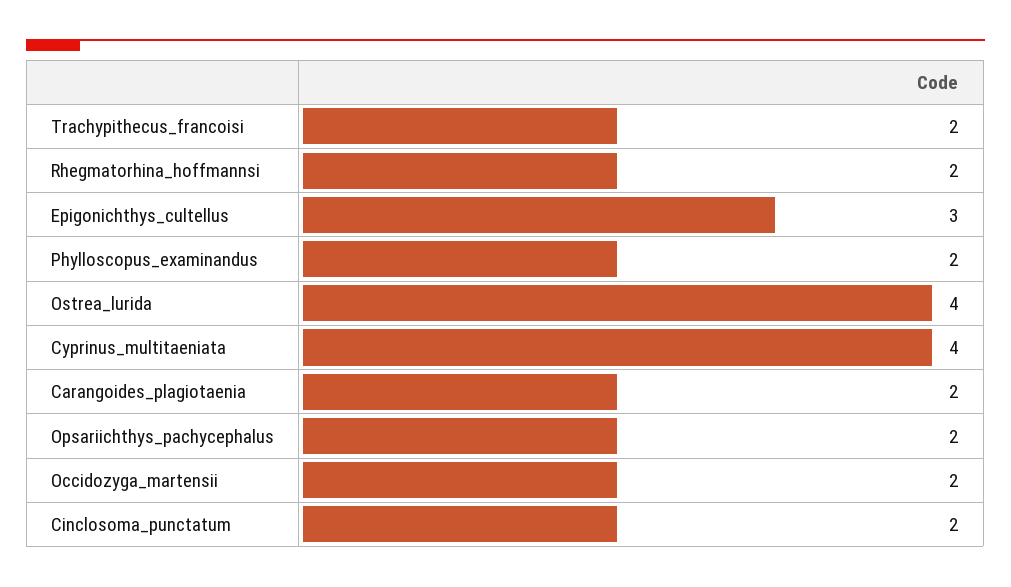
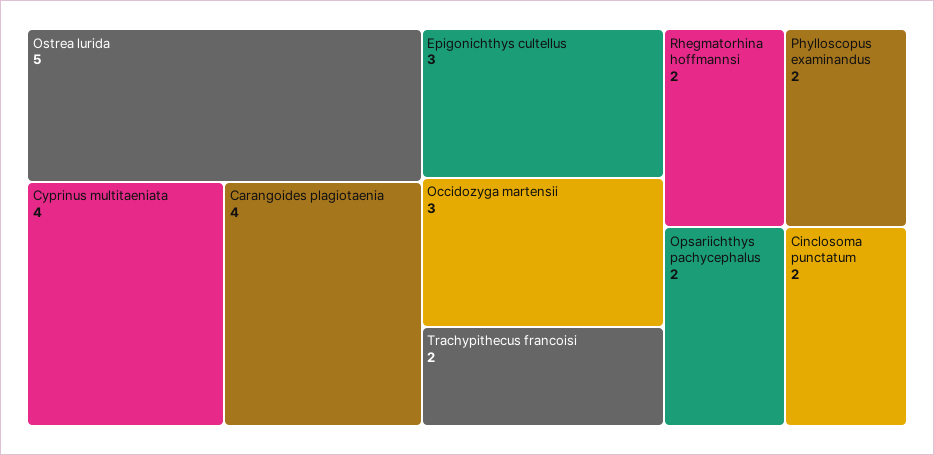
Ostrea_lurida: 4 -> 5
Carangoides_plagiotaenia: 2 -> 4
Occidozyga_martensii: 2 -> 3

